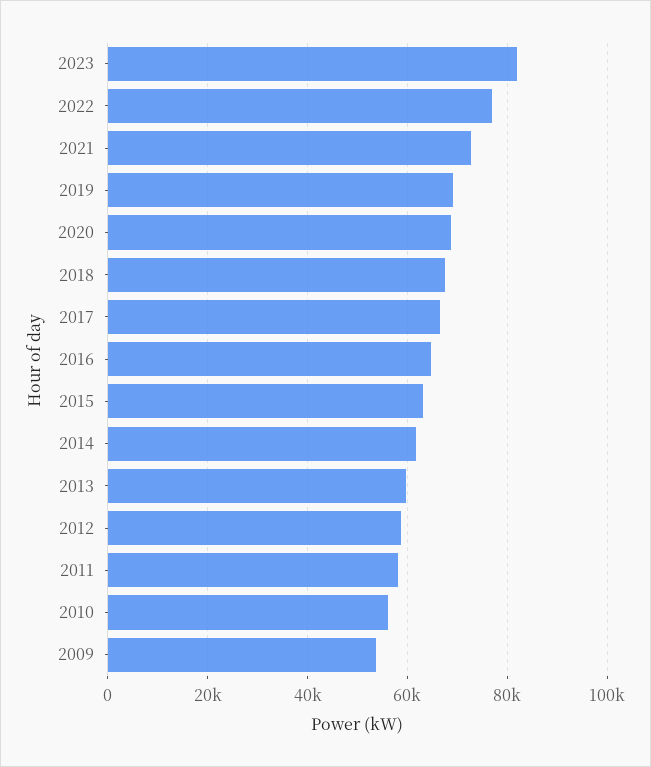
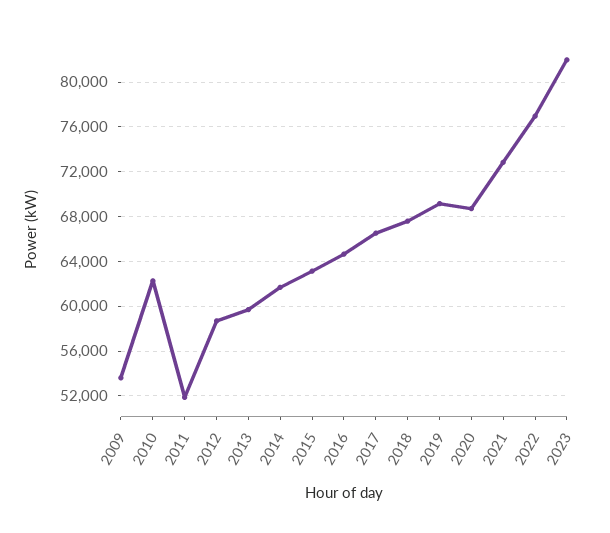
2011: 58000 -> 52000
2010: 56000 -> 62000

